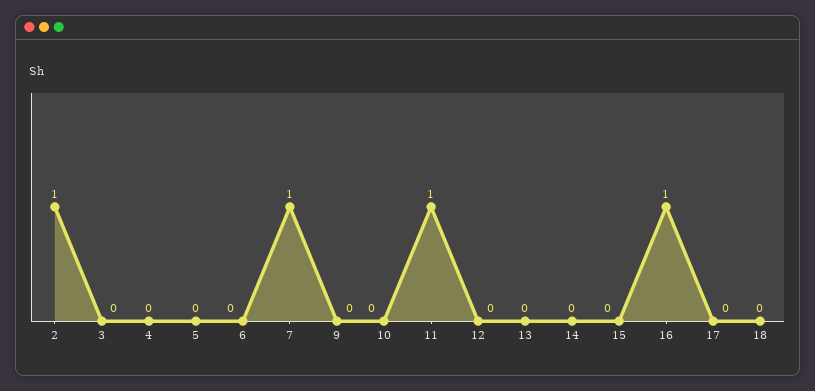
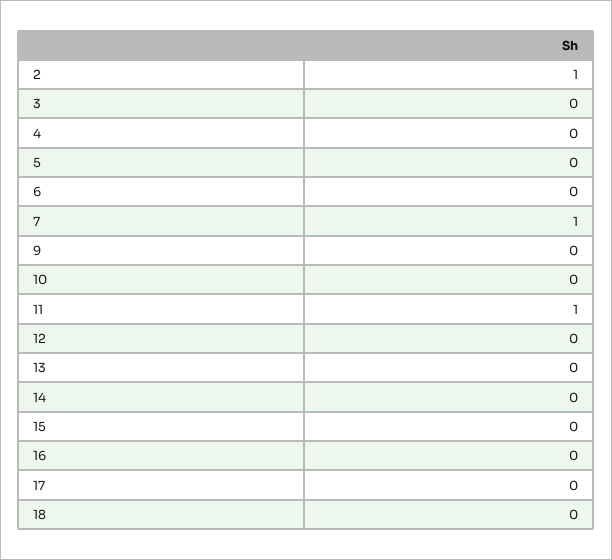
16: 1 -> 0

